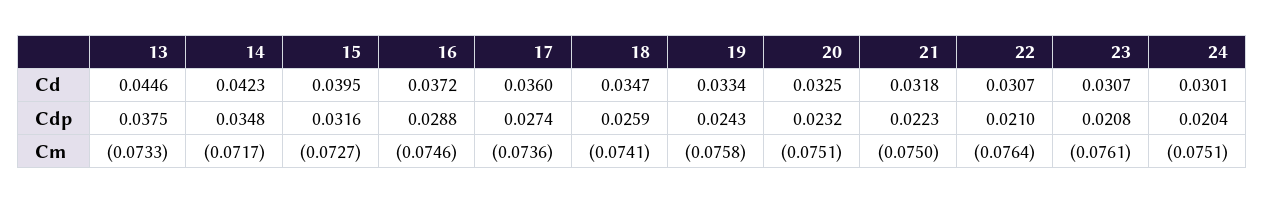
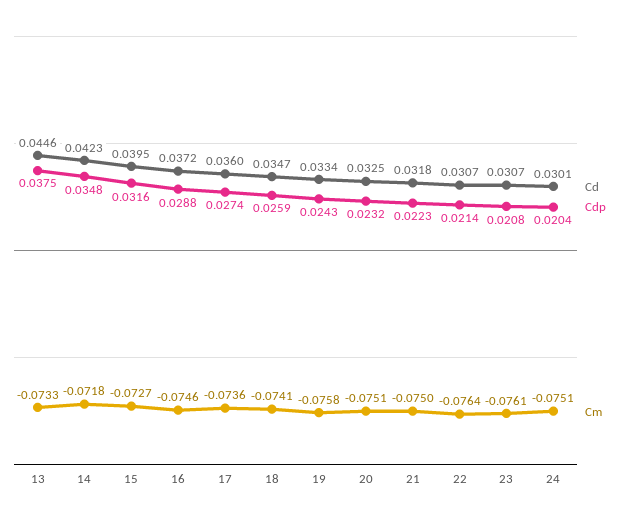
Cdp, 22: 0.021 -> 0.0214
Cm, 14: -0.0717 -> -0.0718

